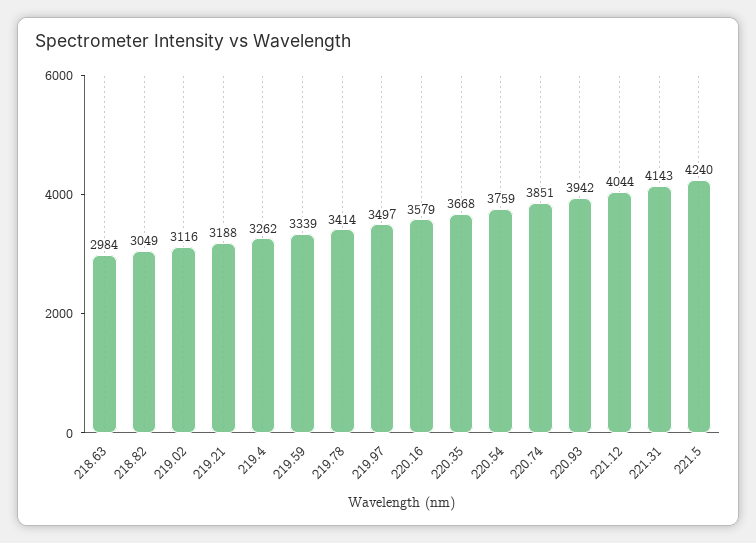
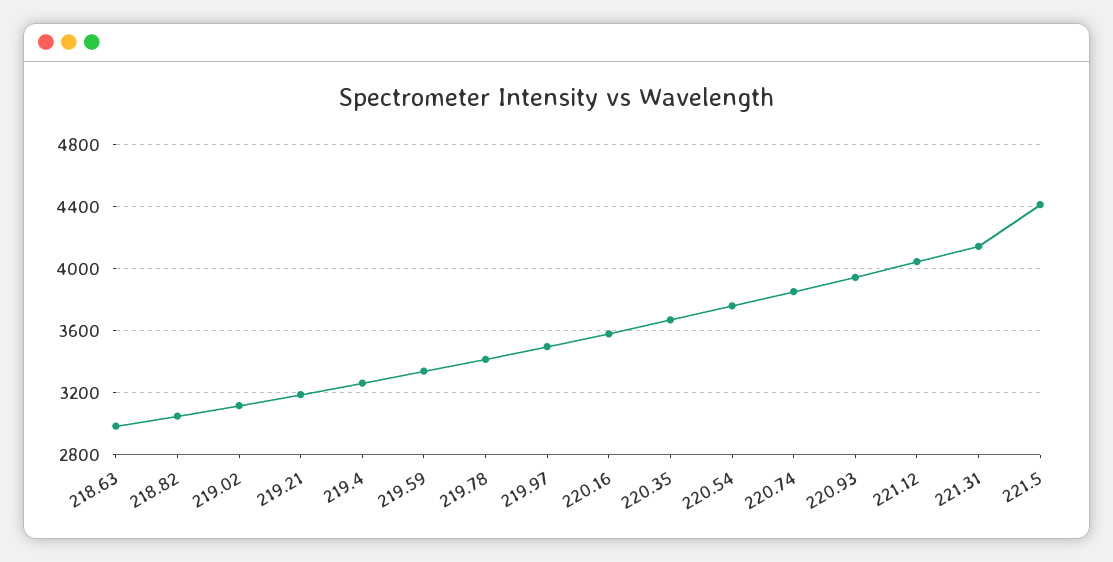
221.5: 4240 -> 4400

